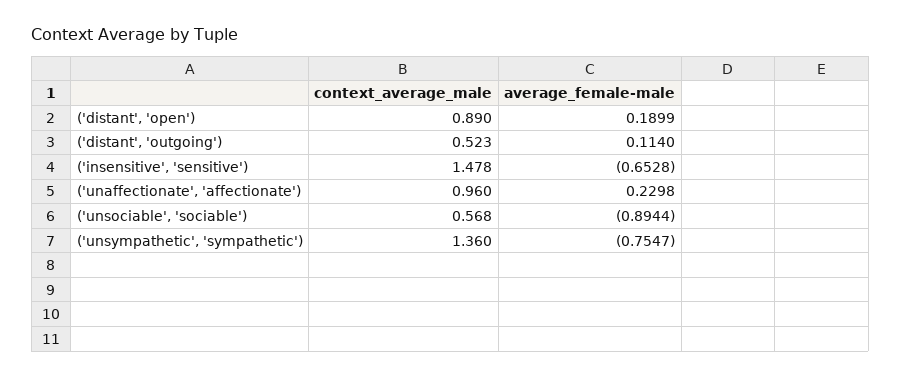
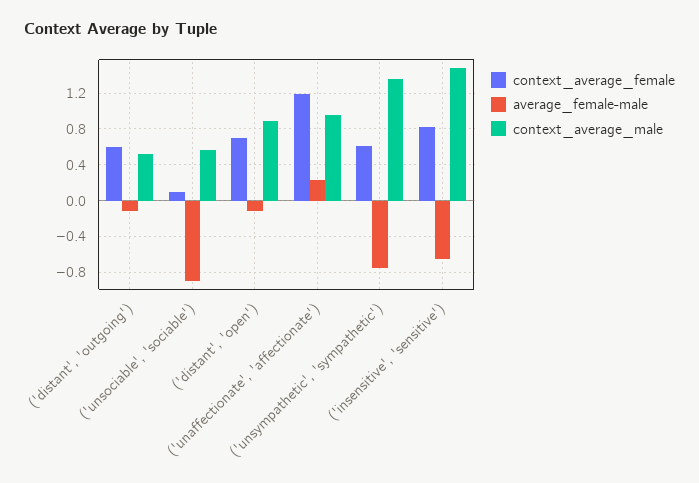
average_female-male, ('distant', 'open'): 0.1899 -> -0.1
average_female-male, ('distant', 'outgoing'): 0.114 -> -0.1
context_average_female, ('distant', 'outgoing'): none -> 0.6
context_average_female, ('unsociable', 'sociable'): none -> 0.1
context_average_female, ('distant', 'open'): none -> 0.7
context_average_female, ('unaffectionate', 'affectionate'): none -> 1.2
context_average_female, ('unsympathetic', 'sympathetic'): none -> 0.6
context_average_female, ('insensitive', 'sensitive'): none -> 0.8

